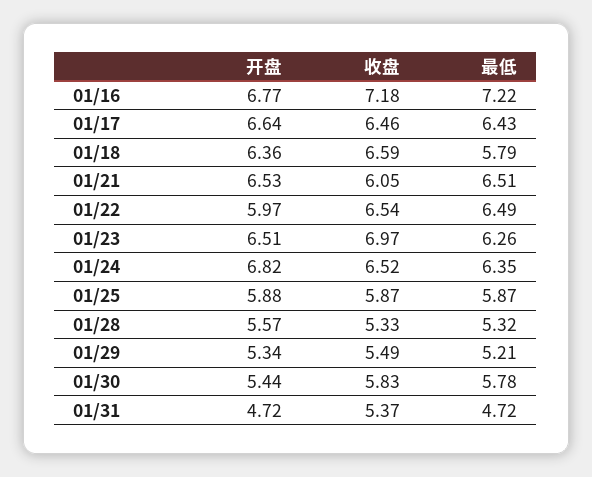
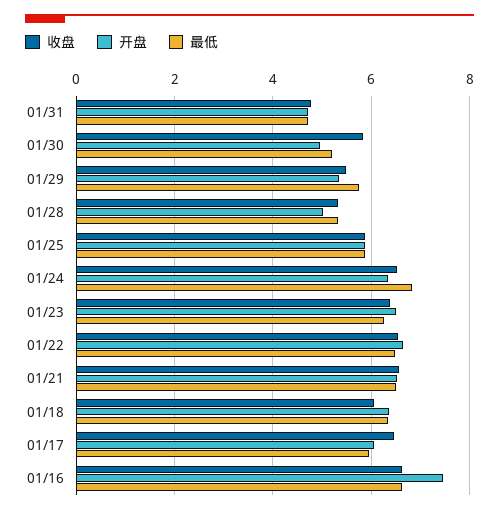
开盘, 01/16: 6.77 -> 7.4
收盘, 01/16: 7.18 -> 6.6
最低, 01/16: 7.22 -> 6.6
开盘, 01/17: 6.64 -> 6
最低, 01/17: 6.43 -> 6
收盘, 01/18: 6.59 -> 6
最低, 01/18: 5.79 -> 6.4
收盘, 01/21: 6.05 -> 6.6
开盘, 01/22: 5.97 -> 6.6
收盘, 01/23: 6.97 -> 6.4
开盘, 01/24: 6.82 -> 6.4
最低, 01/24: 6.35 -> 6.8
开盘, 01/28: 5.57 -> 5
最低, 01/29: 5.21 -> 5.8
开盘, 01/30: 5.44 -> 5
最低, 01/30: 5.78 -> 5.2
收盘, 01/31: 5.37 -> 4.8

